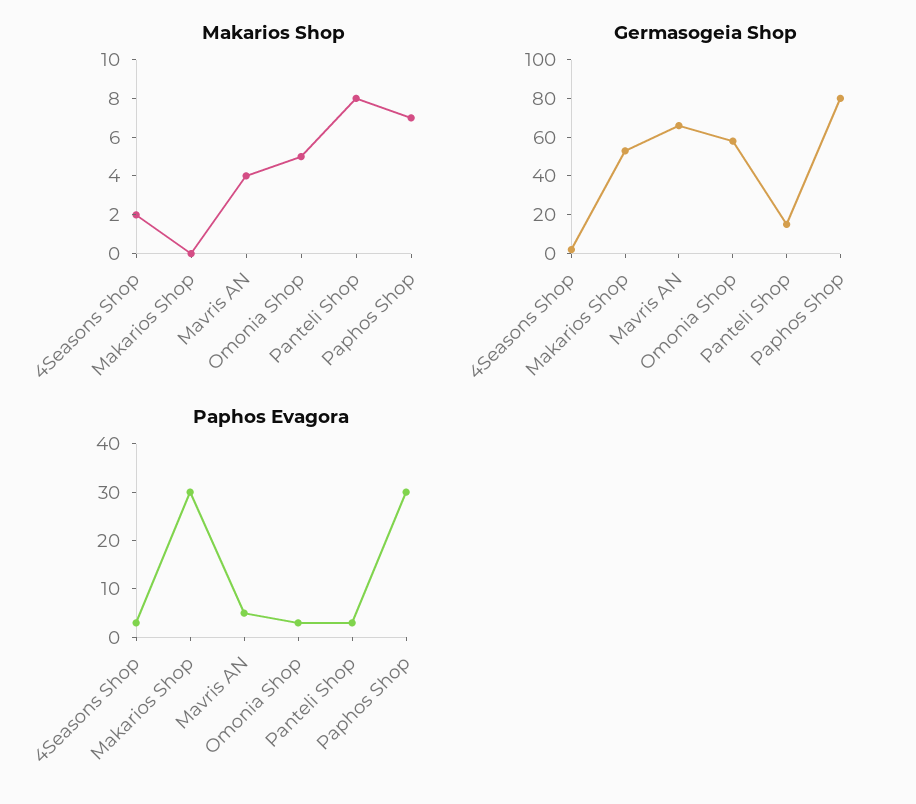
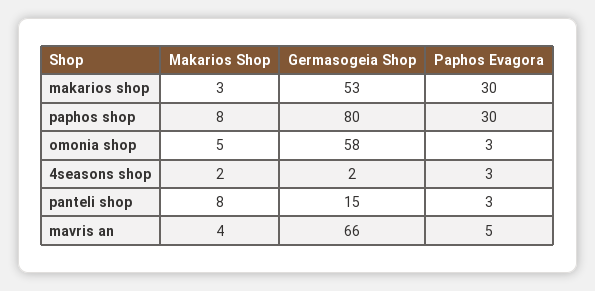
Makarios Shop, Makarios Shop: 0 -> 3
Makarios Shop, Paphos Shop: 7 -> 8

